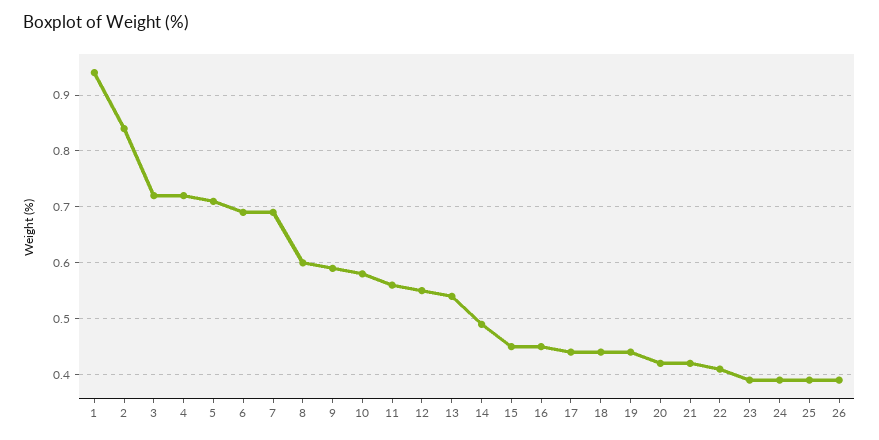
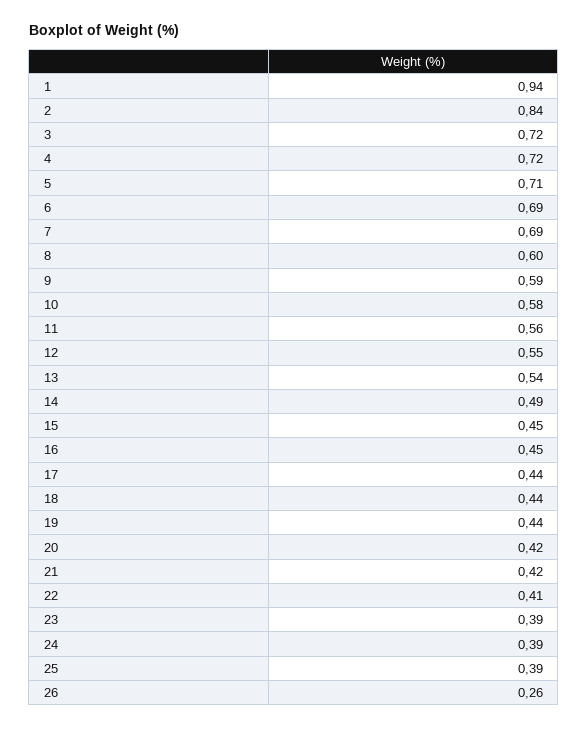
26: 0.4 -> 0.26

